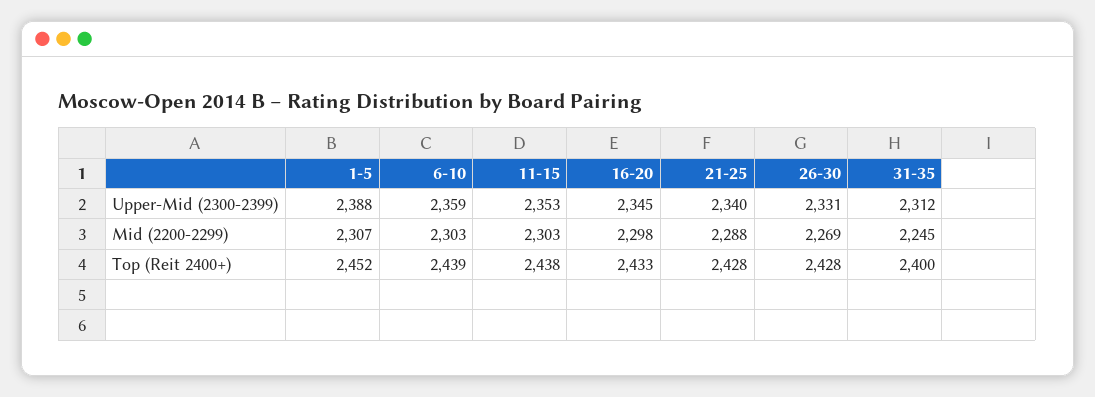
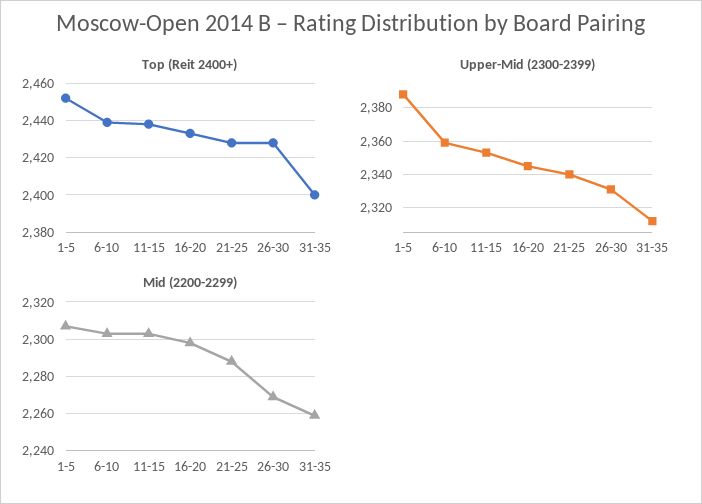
Mid (2200-2299), 31-35: 2245 -> 2260

